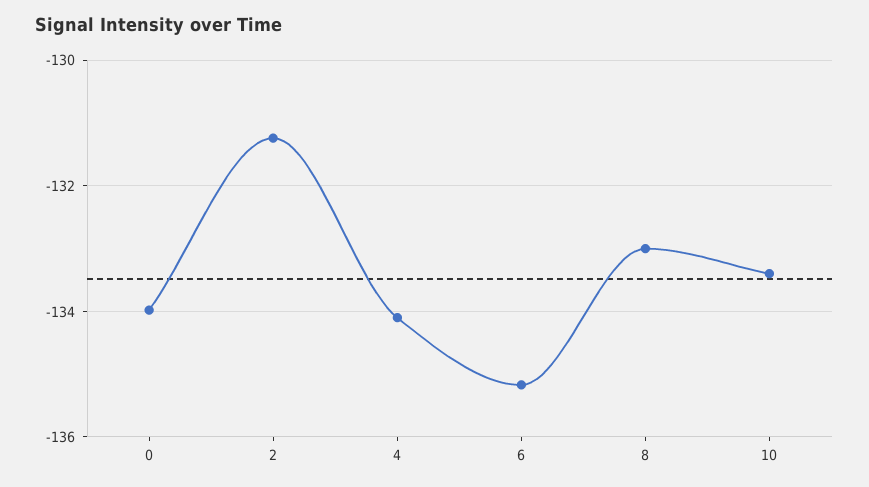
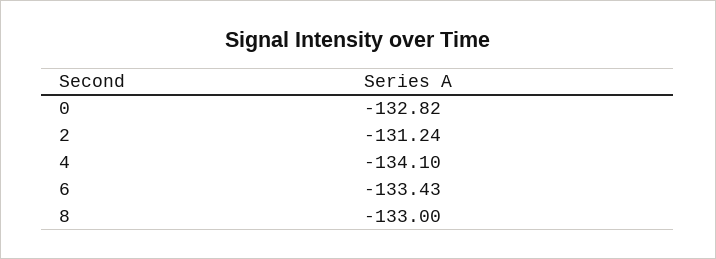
0: -134 -> -132.82
6: -135.2 -> -133.43
10: -133.4 -> none

